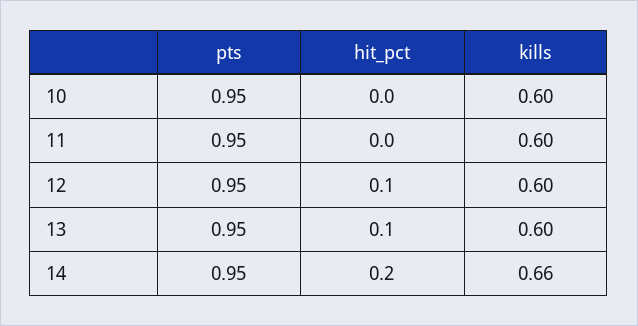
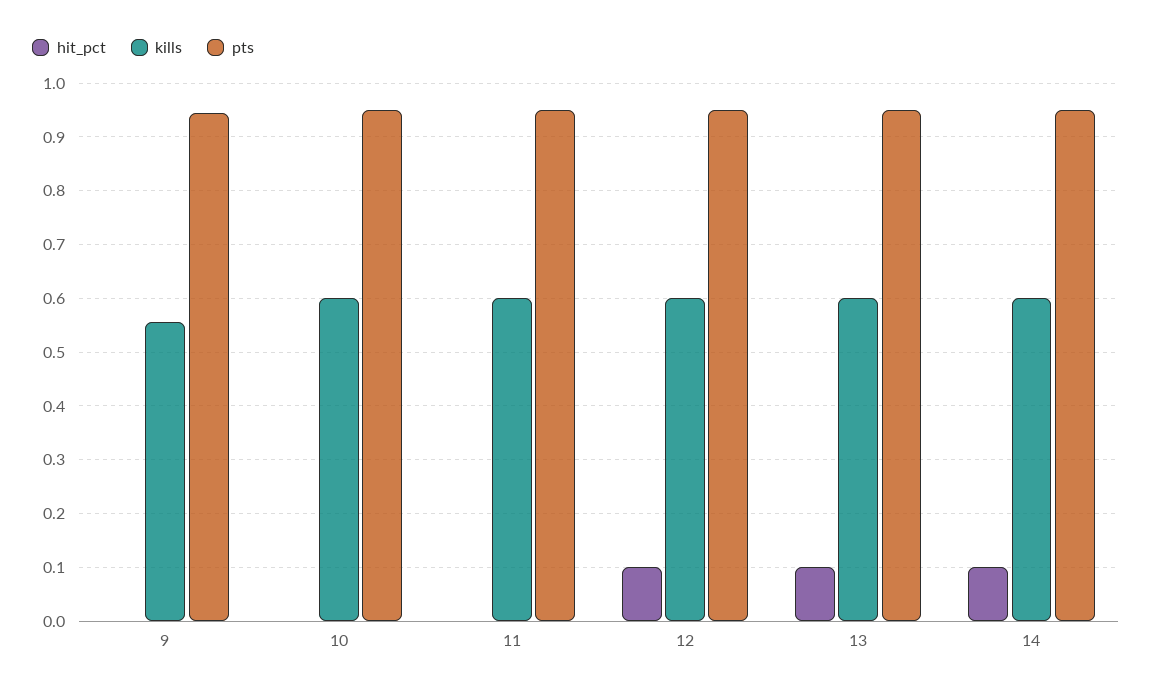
hit_pct, 14: 0.2 -> 0.1
kills, 14: 0.66 -> 0.6
hit_pct, 9: none -> 0
kills, 9: none -> 0.56
pts, 9: none -> 0.94

